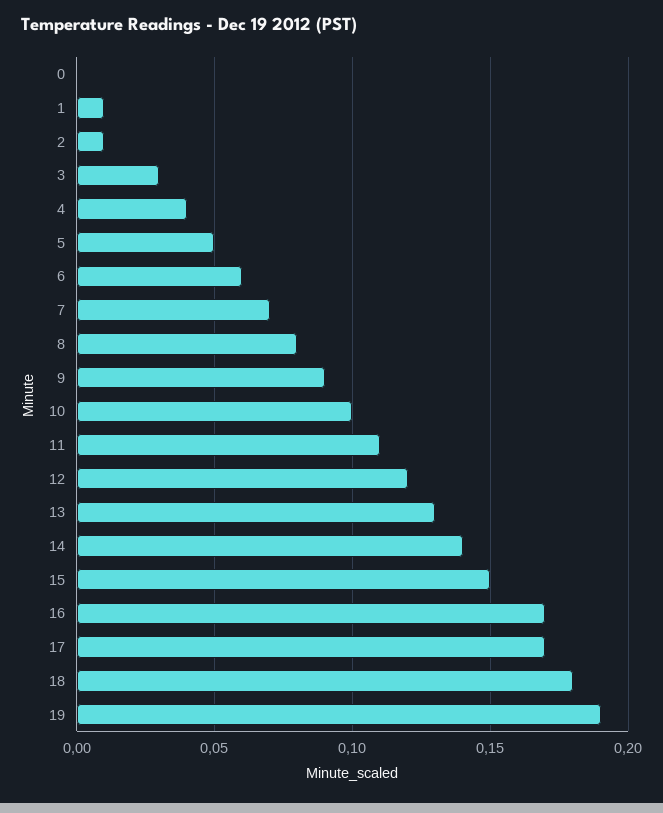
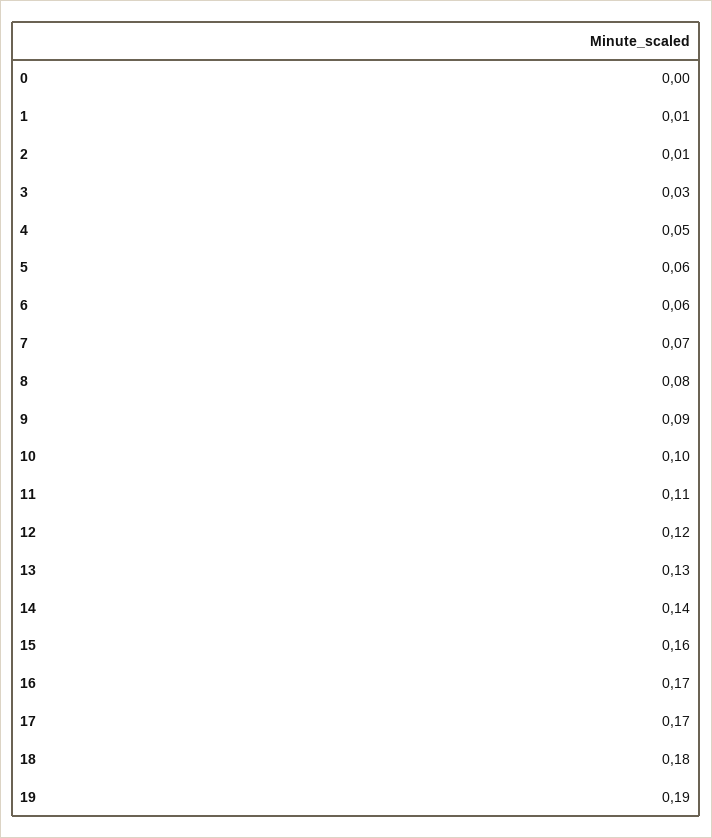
4: 0.04 -> 0.05
5: 0.05 -> 0.06
15: 0.15 -> 0.16

